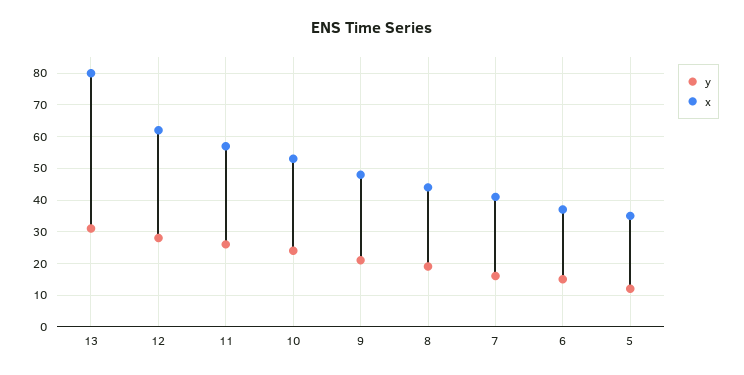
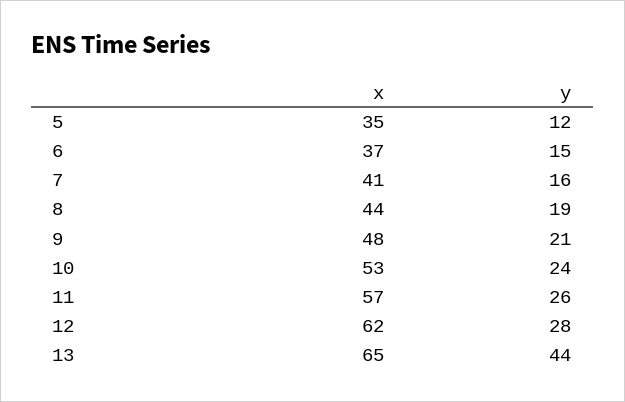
y, 13: 30 -> 44
x, 13: 80 -> 65

